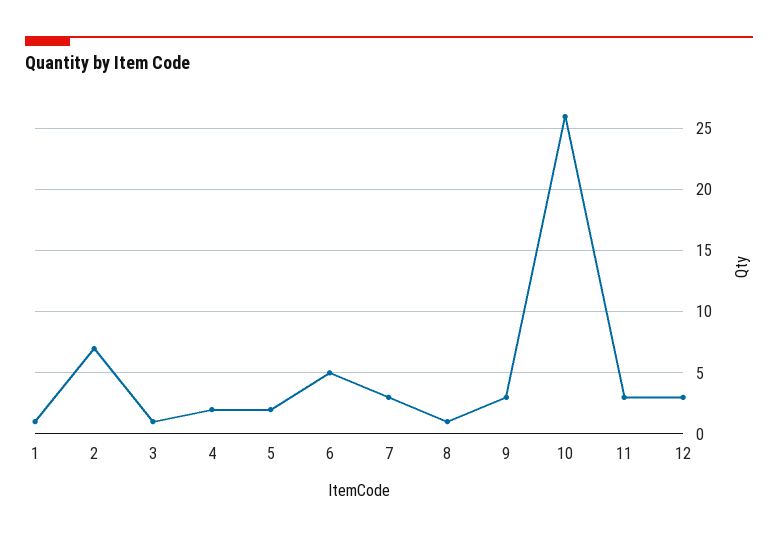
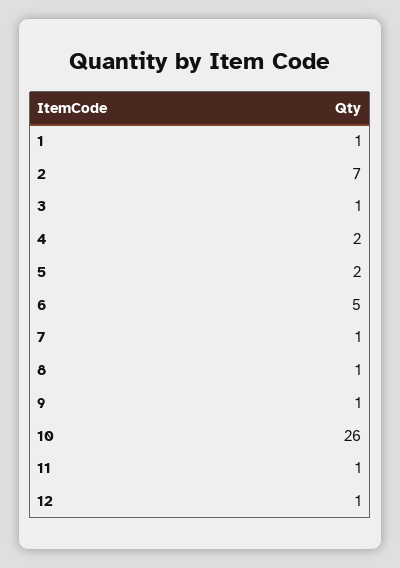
7: 3 -> 1
9: 3 -> 1
11: 3 -> 1
12: 3 -> 1

